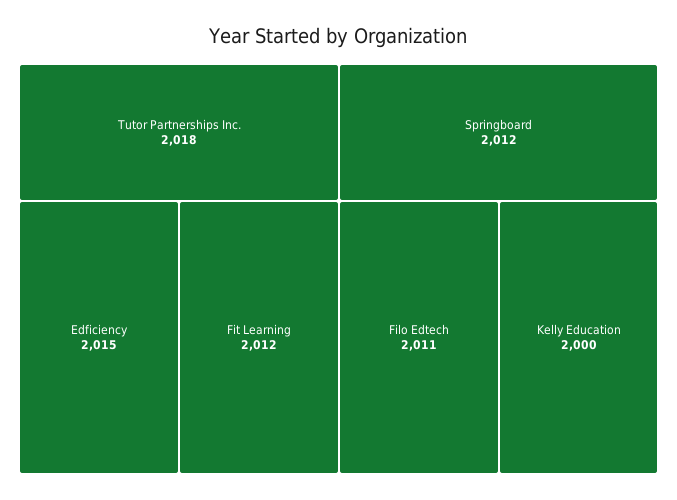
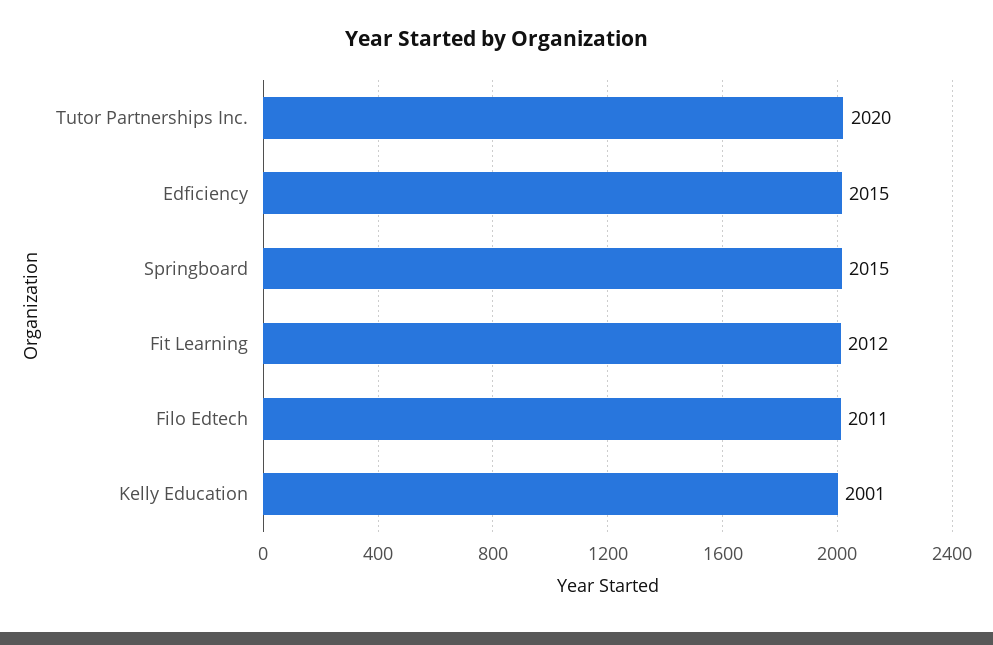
Tutor Partnerships Inc.: 2018 -> 2020
Springboard: 2012 -> 2015
Kelly Education: 2000 -> 2001

